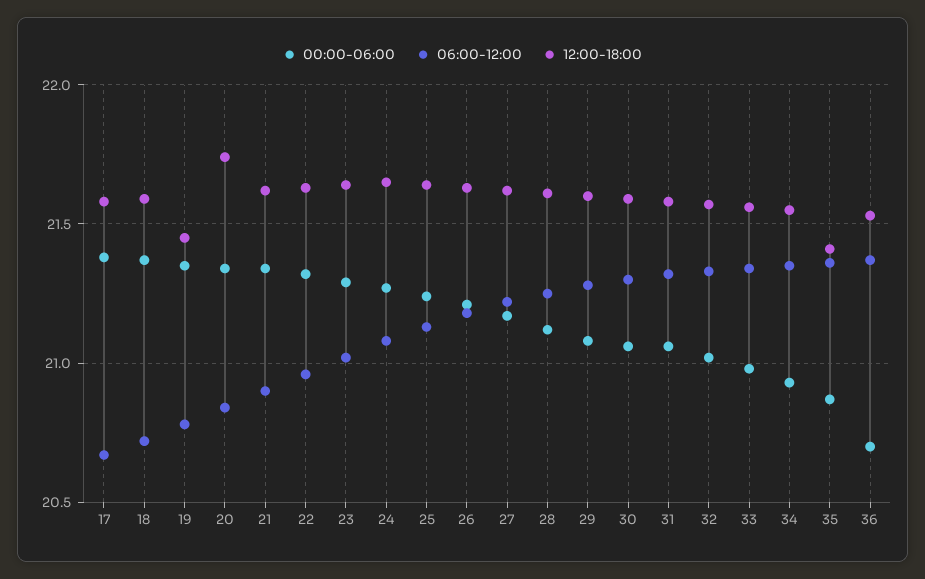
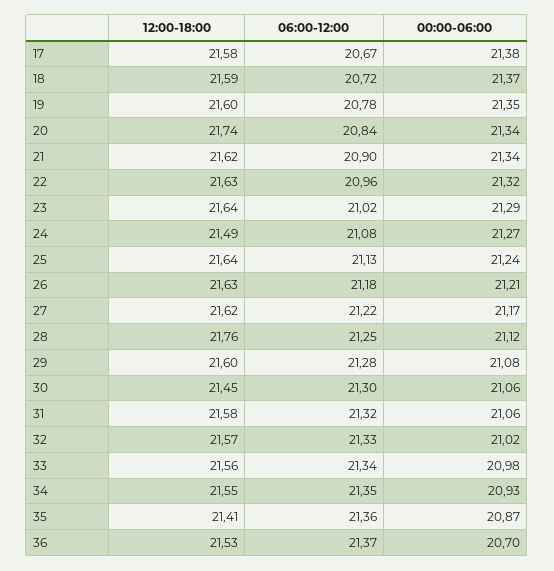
12:00-18:00, 19: 21.45 -> 21.6
12:00-18:00, 24: 21.65 -> 21.49
12:00-18:00, 28: 21.6 -> 21.76
12:00-18:00, 30: 21.6 -> 21.45

